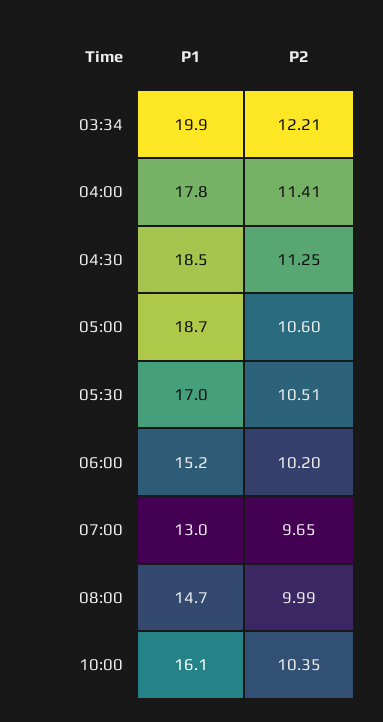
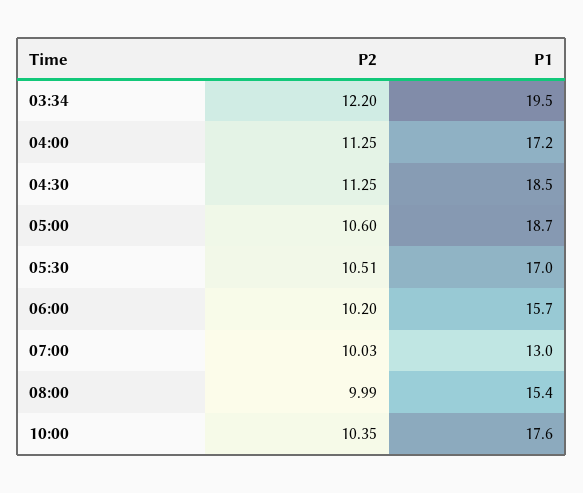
P1, 03:34: 19.9 -> 19.5
P2, 03:34: 12.21 -> 12.2
P1, 04:00: 17.8 -> 17.2
P2, 04:00: 11.41 -> 11.25
P1, 06:00: 15.2 -> 15.7
P2, 07:00: 9.65 -> 10.03
P1, 08:00: 14.7 -> 15.4
P1, 10:00: 16.1 -> 17.6

